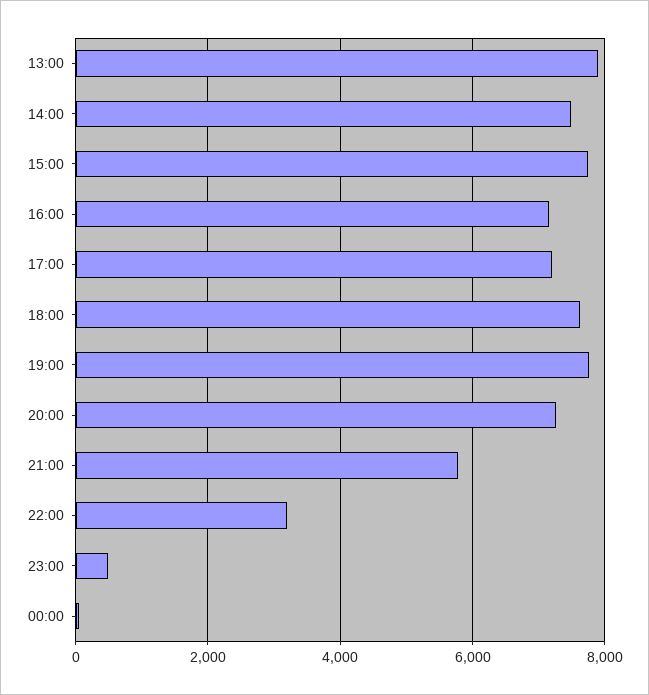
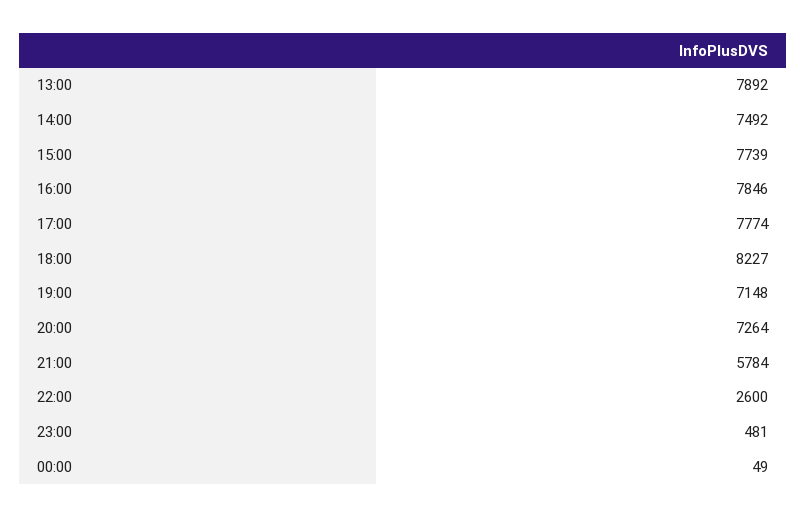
16:00: 7200 -> 7846
17:00: 7200 -> 7774
18:00: 7600 -> 8227
19:00: 7800 -> 7148
22:00: 3200 -> 2600

